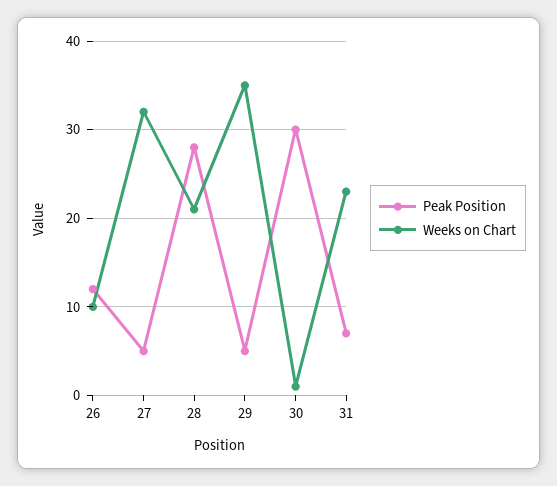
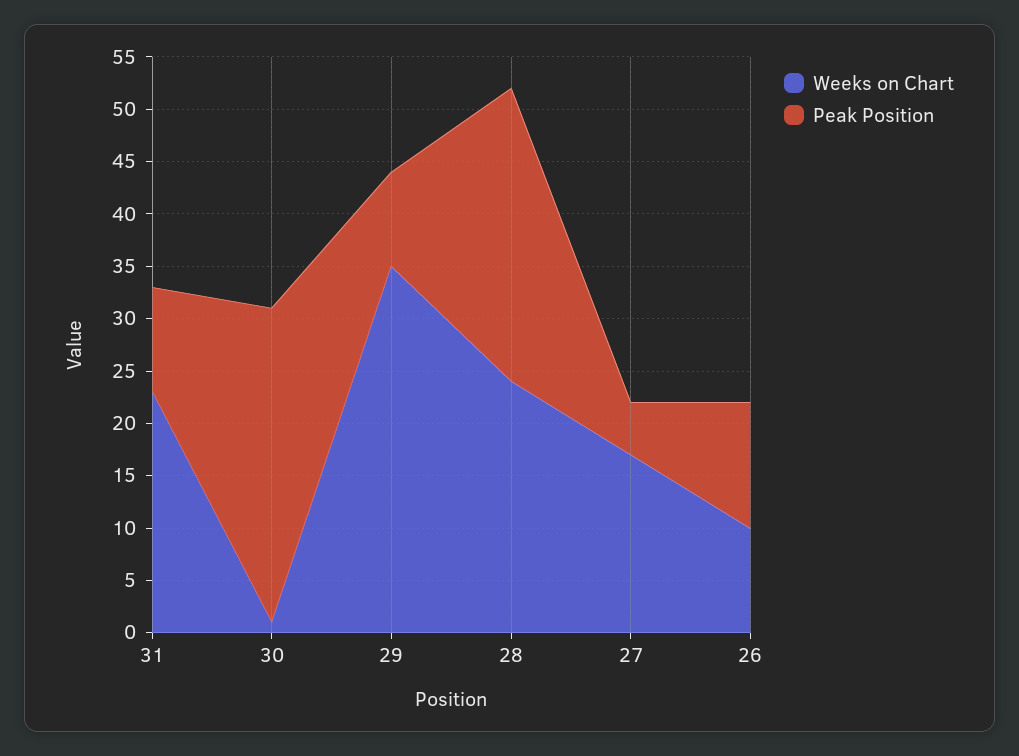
Weeks on Chart, 27: 32 -> 17
Weeks on Chart, 28: 21 -> 24
Peak Position, 29: 5 -> 9
Peak Position, 31: 7 -> 10

